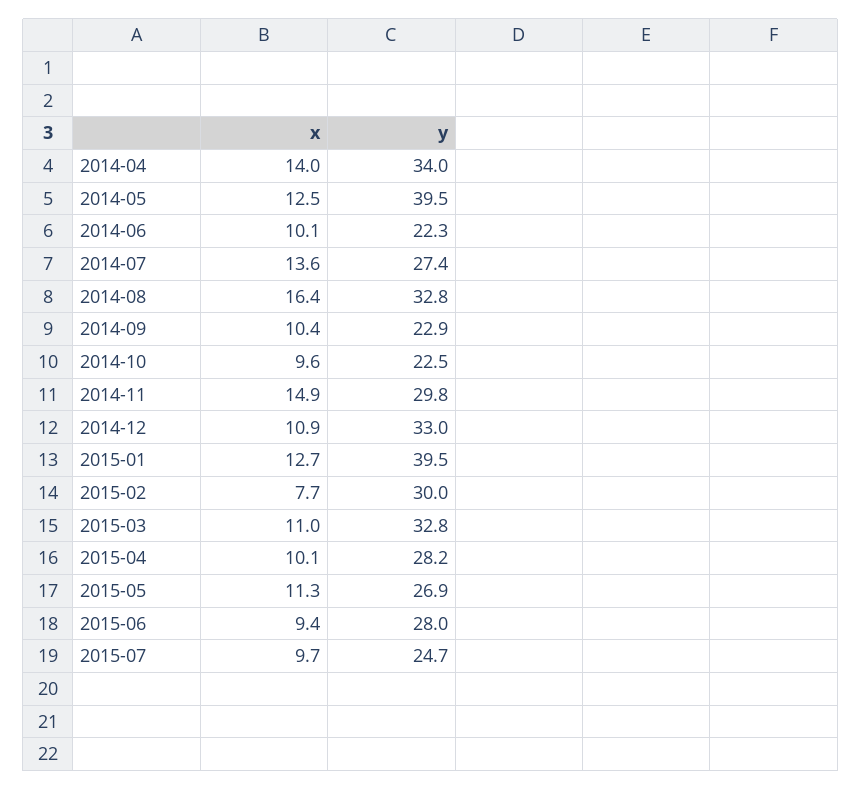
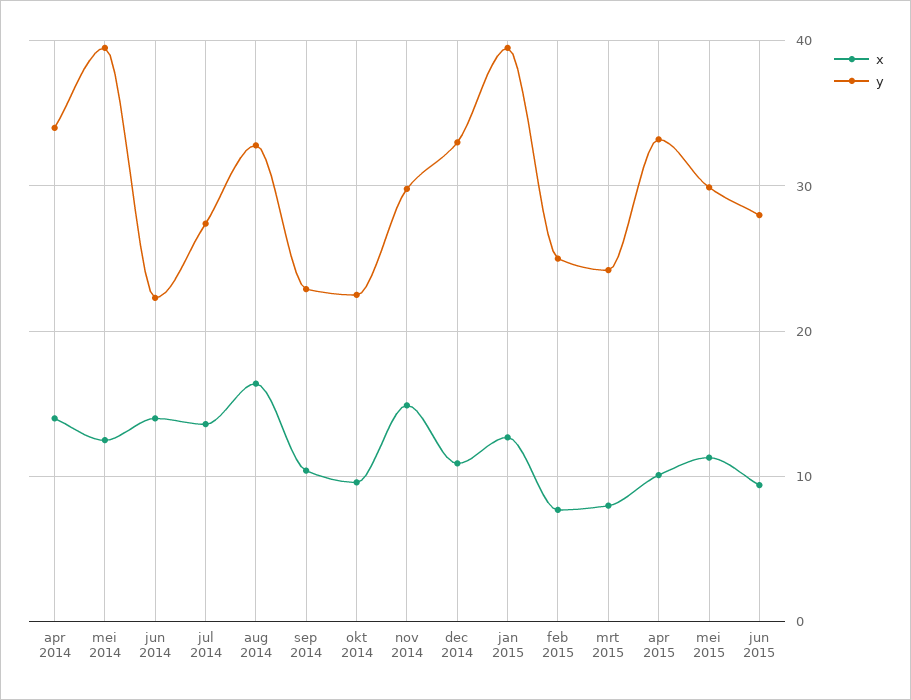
x, 2014-06: 10.1 -> 14
y, 2015-02: 30 -> 25
x, 2015-03: 11 -> 8
y, 2015-03: 32.8 -> 24
y, 2015-04: 28.2 -> 33
y, 2015-05: 26.9 -> 30
x, 2015-07: 9.7 -> none
y, 2015-07: 24.7 -> none

